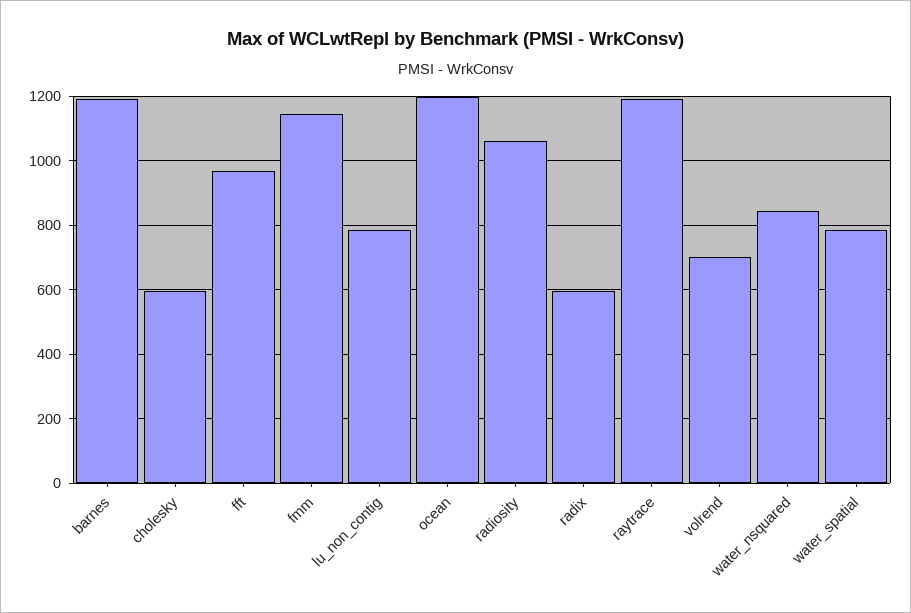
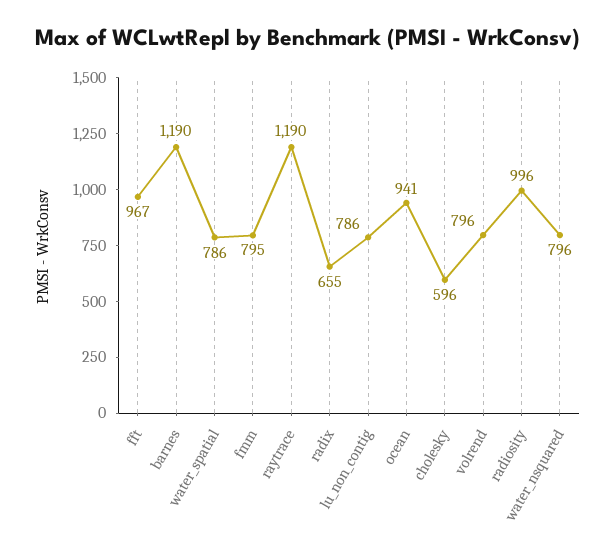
fmm: 1140 -> 795
ocean: 1200 -> 941
radiosity: 1060 -> 996
radix: 600 -> 655
volrend: 700 -> 796
water_nsquared: 840 -> 796

